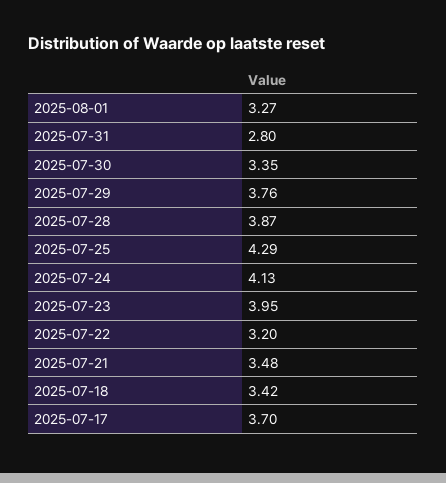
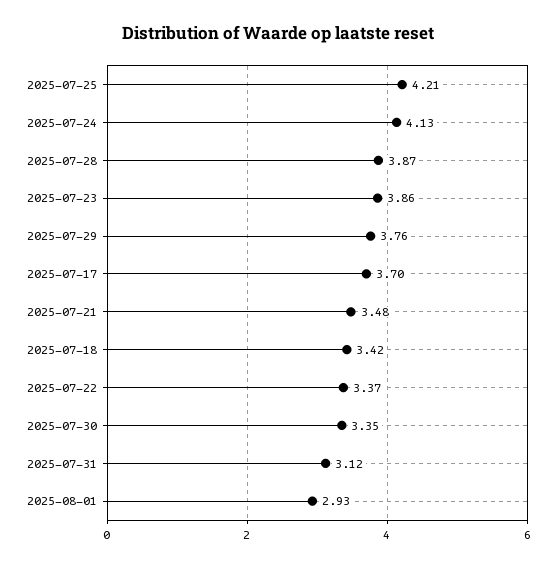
2025-08-01: 3.27 -> 2.93
2025-07-31: 2.8 -> 3.12
2025-07-25: 4.29 -> 4.21
2025-07-23: 3.95 -> 3.86
2025-07-22: 3.2 -> 3.37

